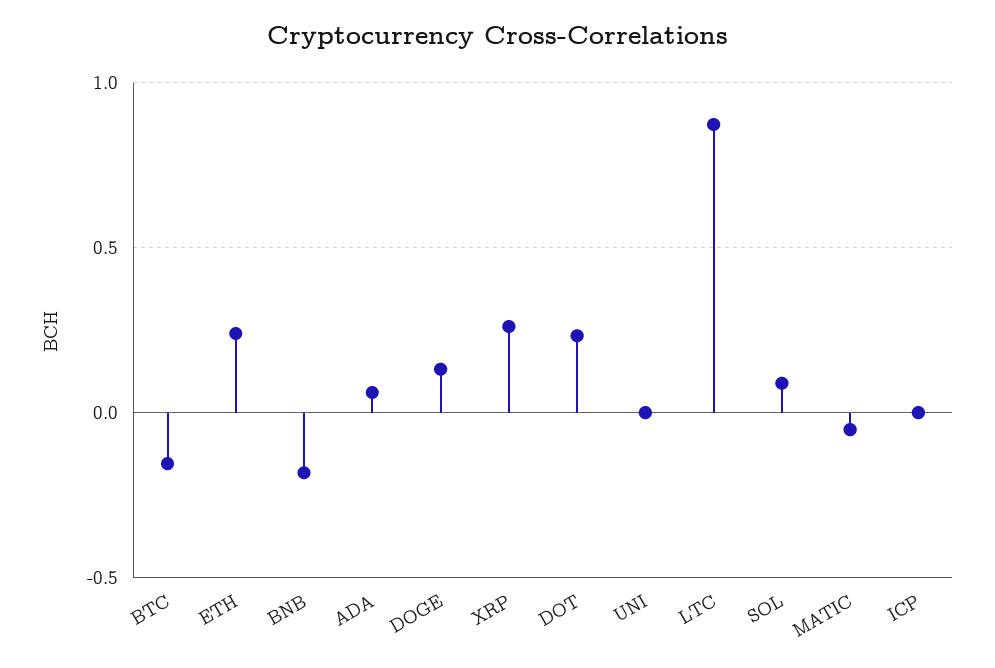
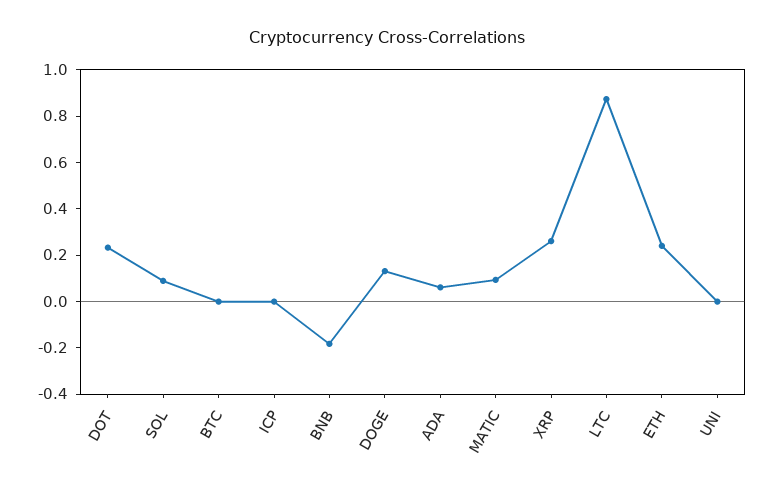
BTC: -0.15 -> 0
MATIC: -0.05 -> 0.1

